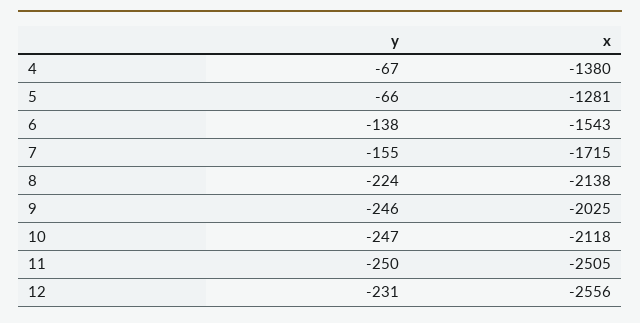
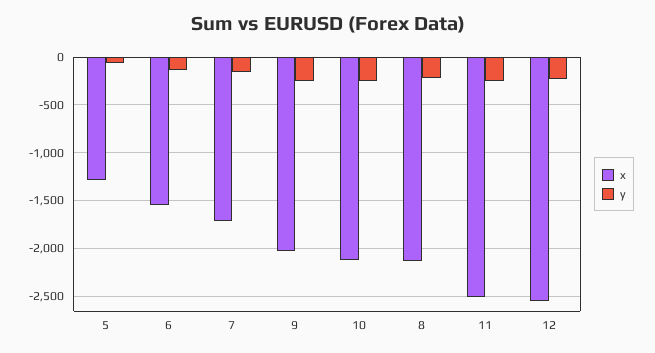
y, 4: -67 -> none
x, 4: -1380 -> none

